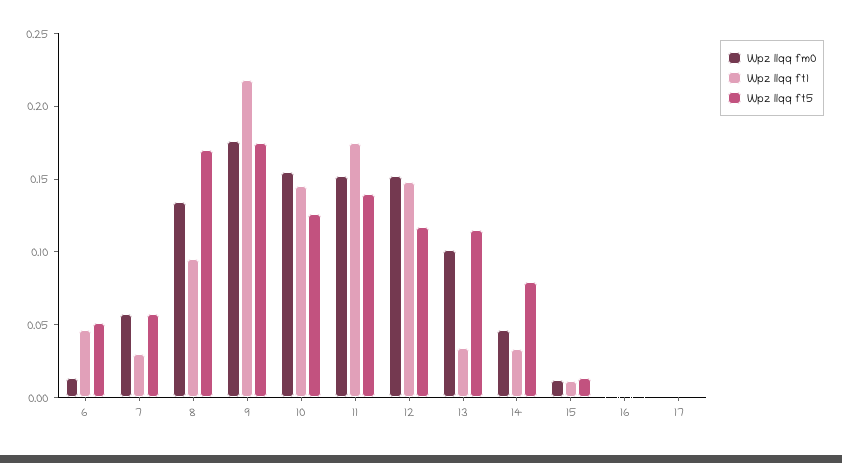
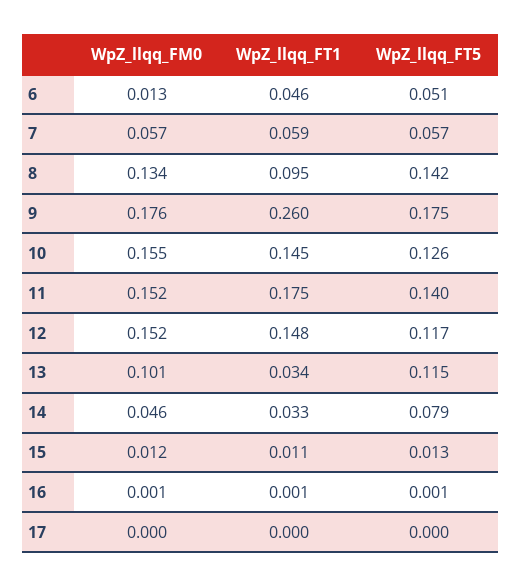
Wpz llqq ft1, 7: 0.03 -> 0.059
Wpz llqq ft5, 8: 0.17 -> 0.142
Wpz llqq ft1, 9: 0.22 -> 0.26

